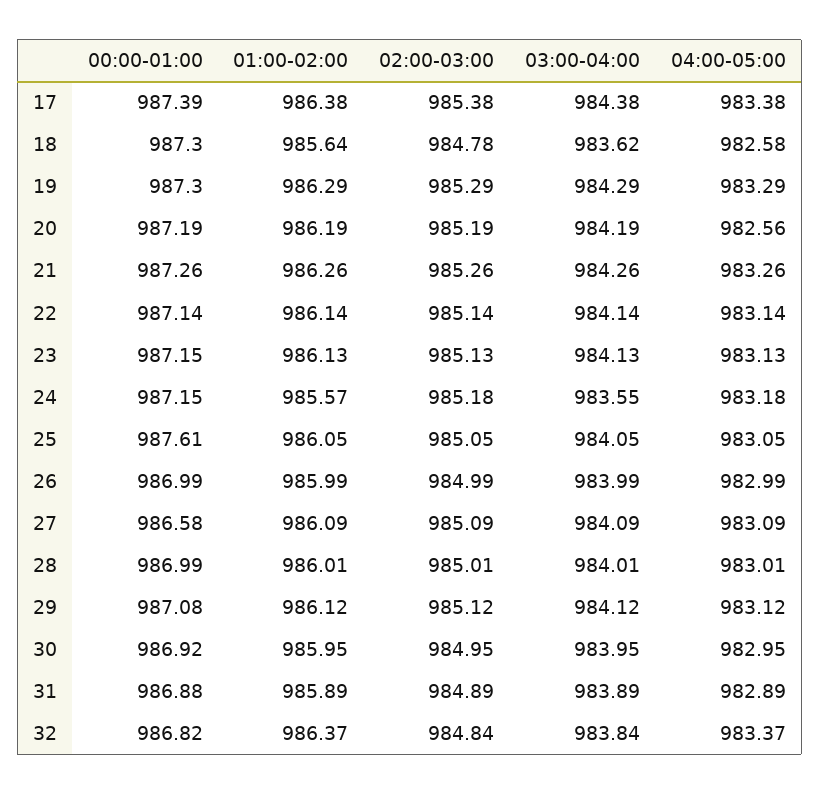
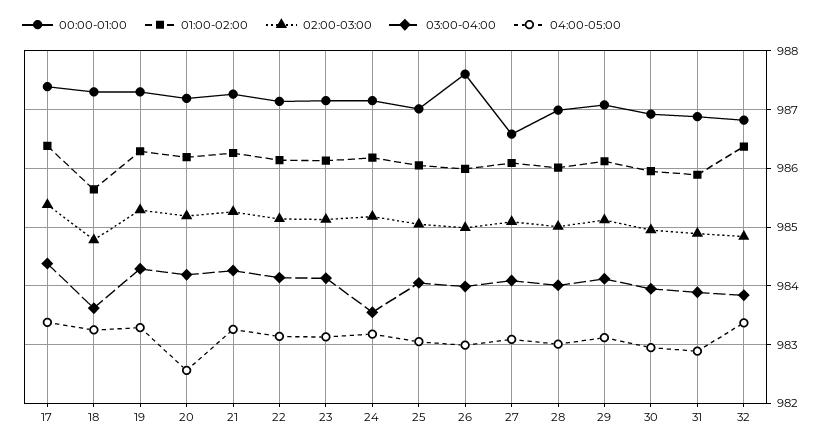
04:00-05:00, 18: 982.58 -> 983.2
01:00-02:00, 24: 985.57 -> 986.2
00:00-01:00, 25: 987.61 -> 987
00:00-01:00, 26: 986.99 -> 987.6

